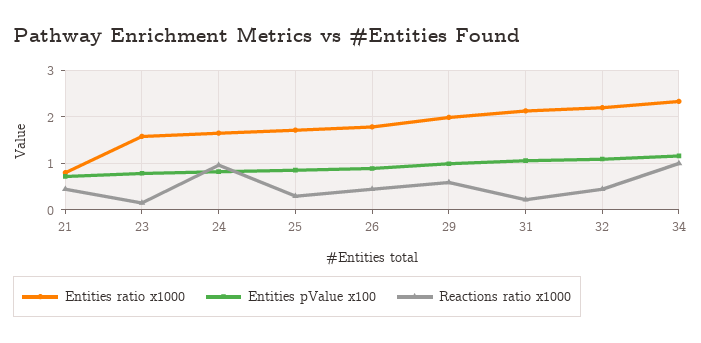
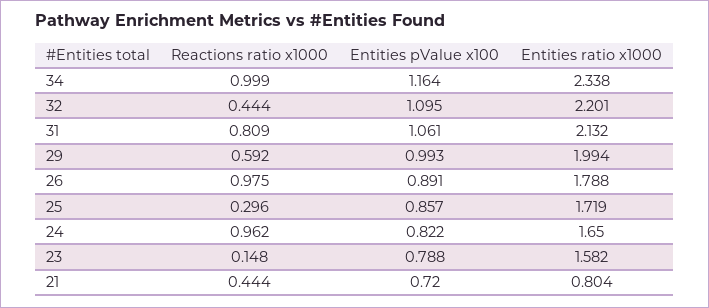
Reactions ratio x1000, 26: 0.4 -> 0.975
Reactions ratio x1000, 31: 0.2 -> 0.809

